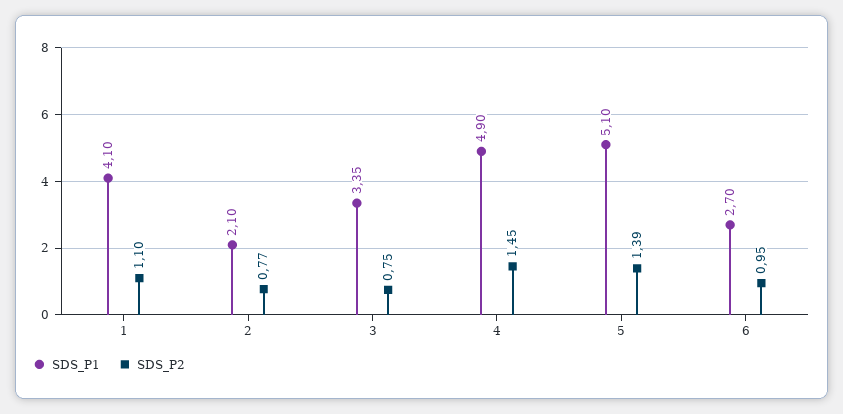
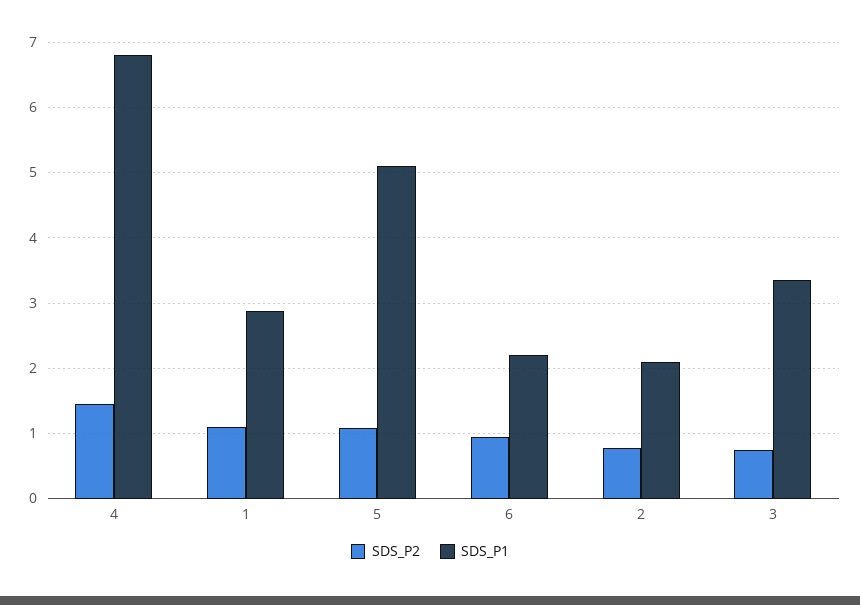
SDS_P1, 1: 4.1 -> 2.9
SDS_P1, 4: 4.9 -> 6.8
SDS_P2, 5: 1.39 -> 1.1
SDS_P1, 6: 2.7 -> 2.2

